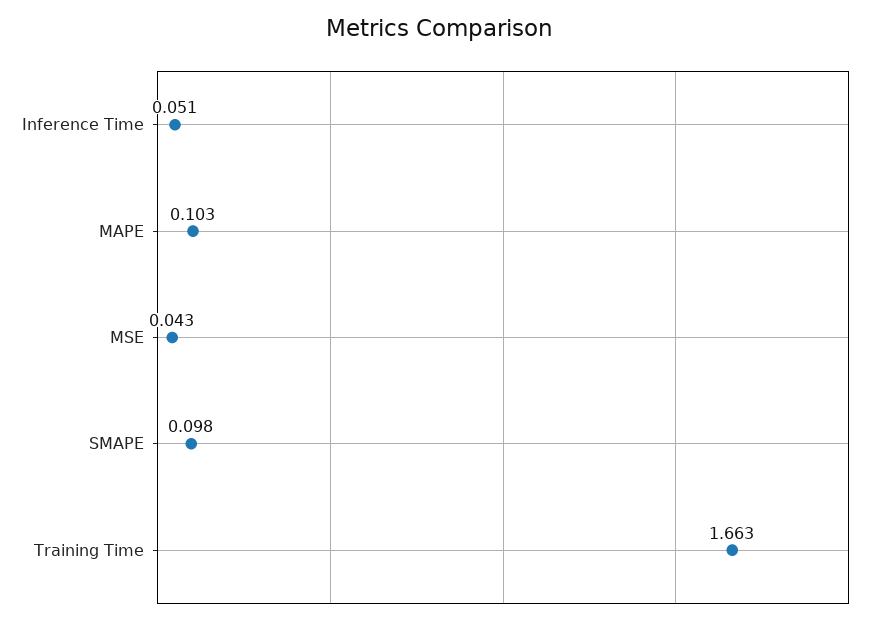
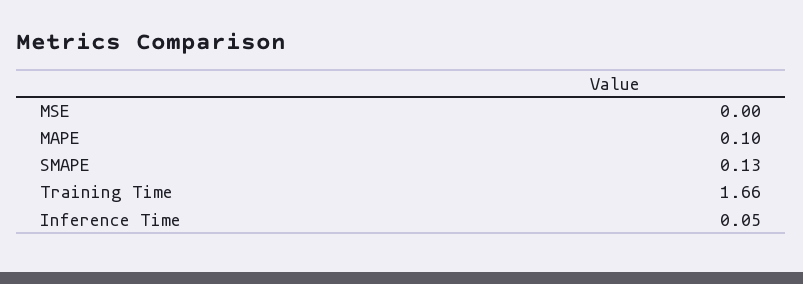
MSE: 0.043 -> 0
SMAPE: 0.098 -> 0.13

